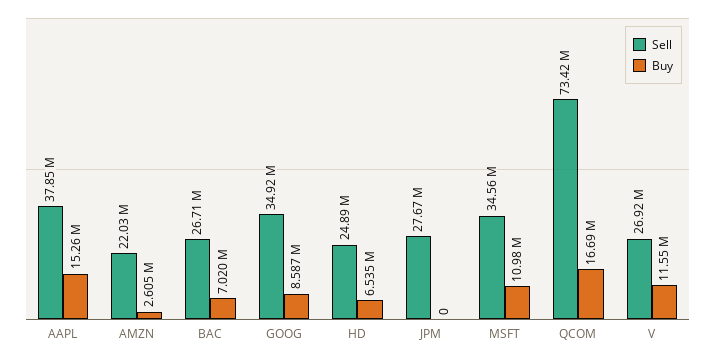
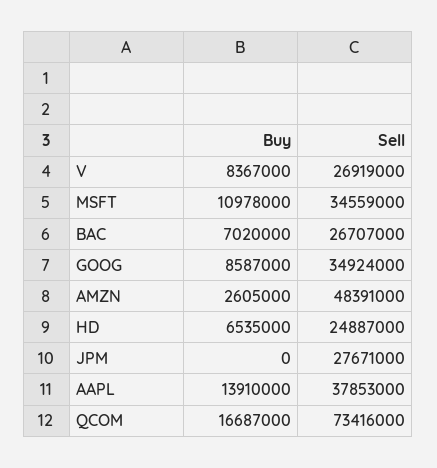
Buy, AAPL: 15260000 -> 13910000
Sell, AMZN: 22030000 -> 48391000
Buy, V: 11550000 -> 8367000

